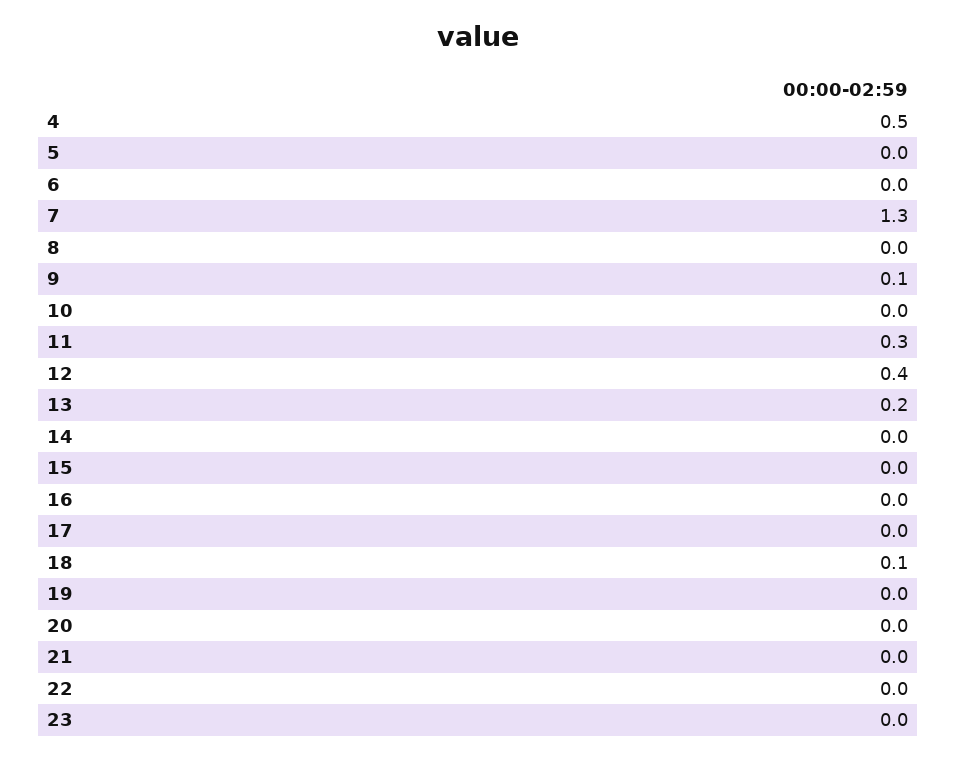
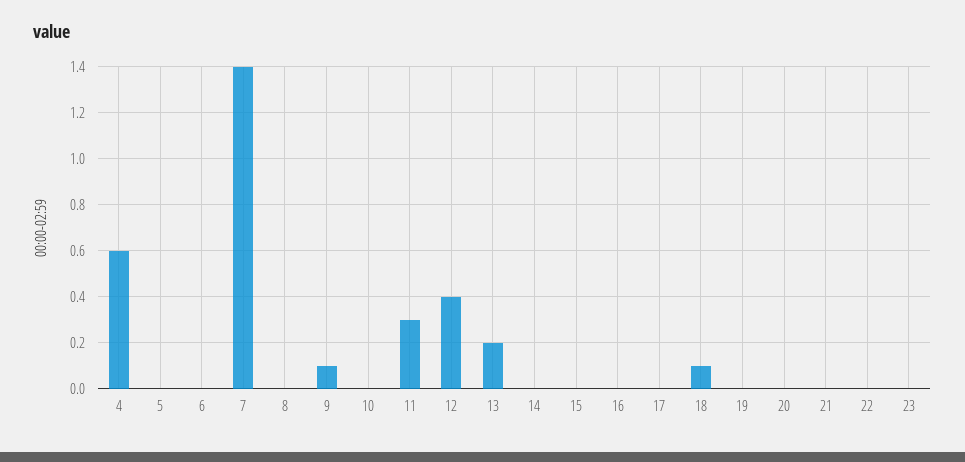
4: 0.5 -> 0.6
7: 1.3 -> 1.4

